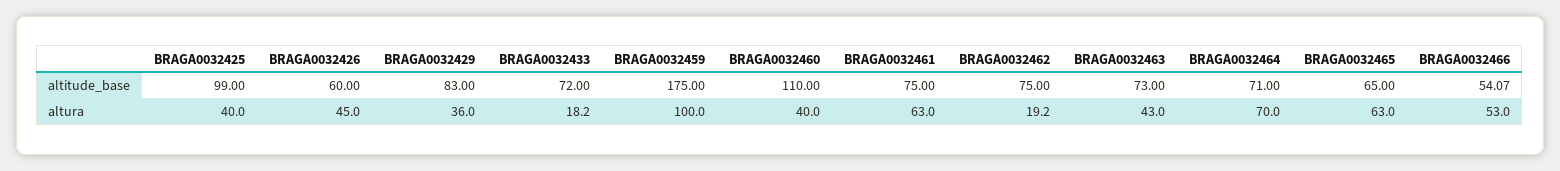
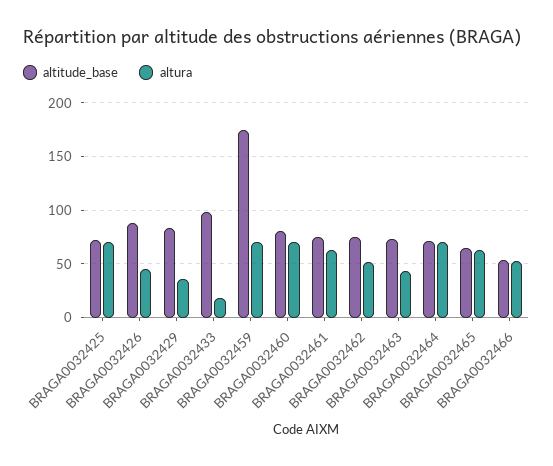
altitude_base, BRAGA0032425: 99 -> 70
altitude_base, BRAGA0032426: 60 -> 90
altitude_base, BRAGA0032433: 72 -> 100
altitude_base, BRAGA0032460: 110 -> 80
altura, BRAGA0032425: 40 -> 70
altura, BRAGA0032459: 100 -> 70
altura, BRAGA0032460: 40 -> 70
altura, BRAGA0032462: 19.2 -> 50

